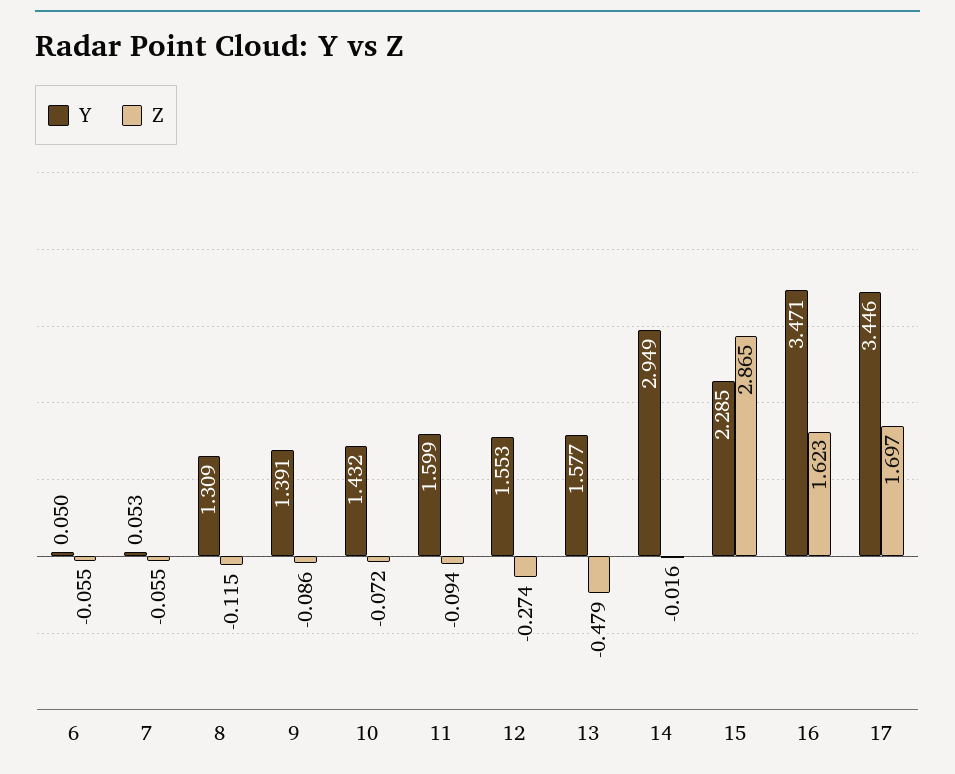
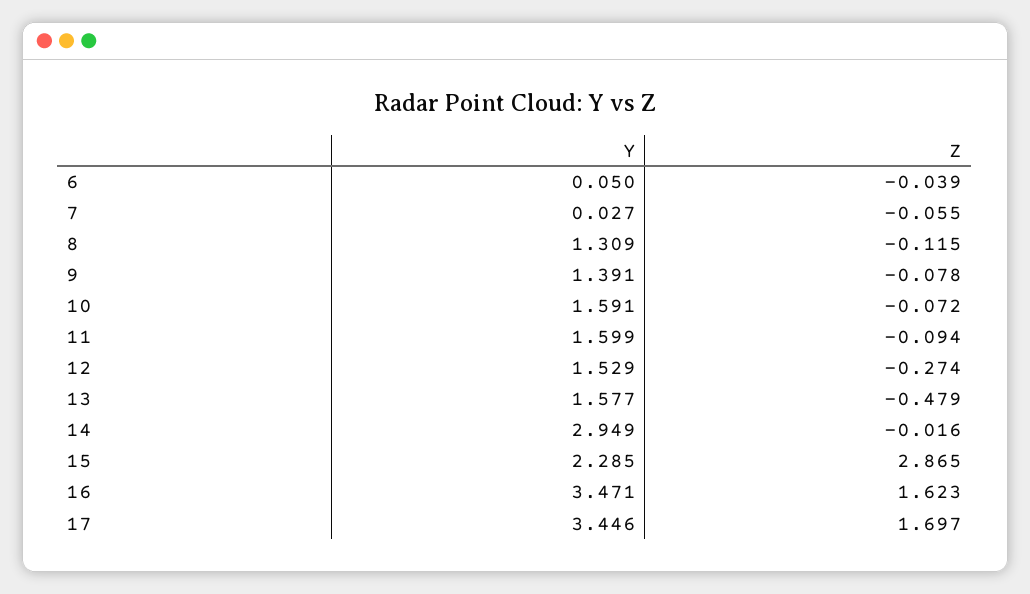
Z, 6: -0.055 -> -0.039
Y, 7: 0.053 -> 0.027
Z, 9: -0.086 -> -0.078
Y, 10: 1.432 -> 1.591
Y, 12: 1.553 -> 1.529

